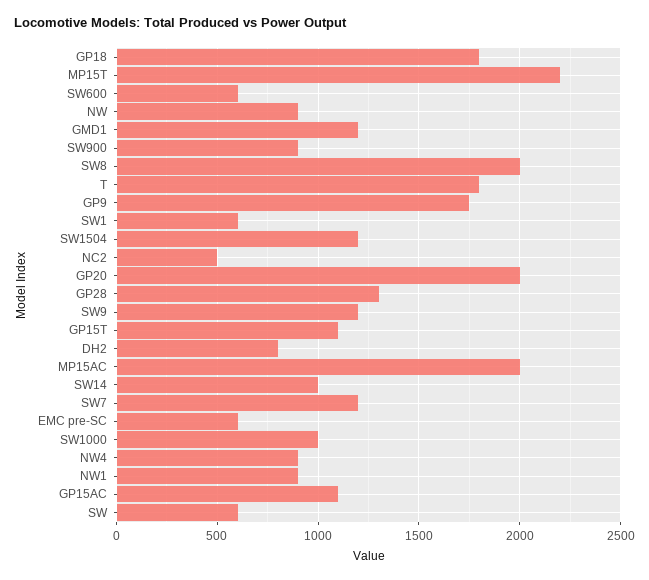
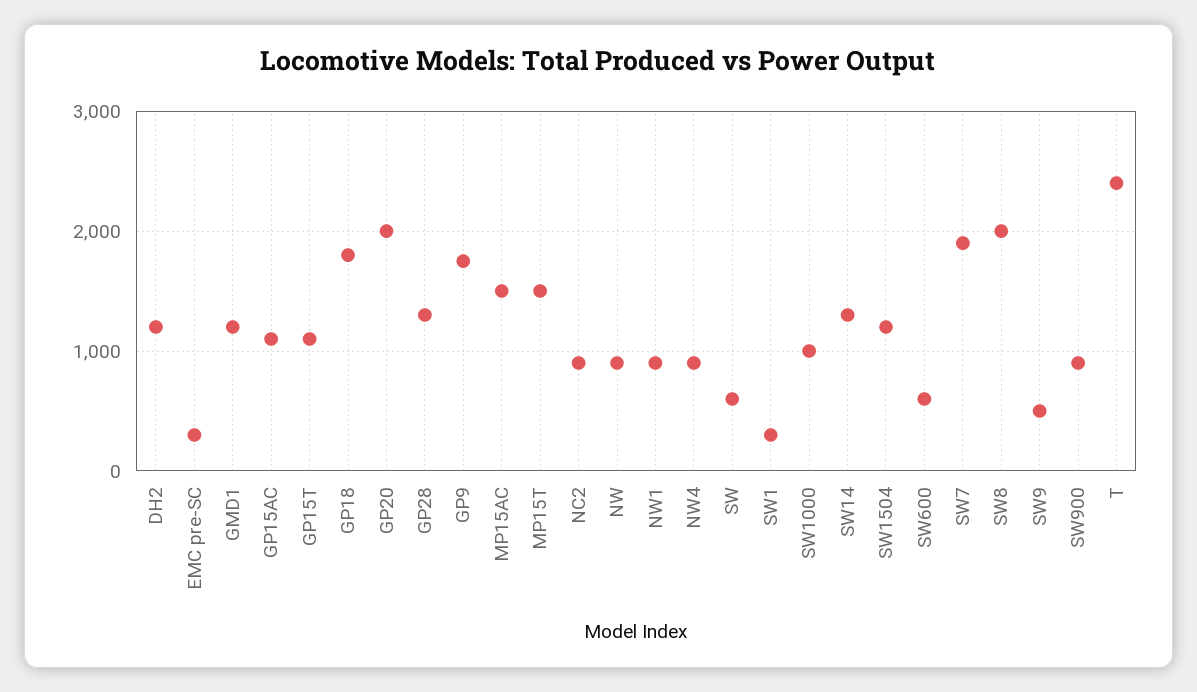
MP15T: 2200 -> 1500
T: 1800 -> 2400
SW1: 600 -> 300
NC2: 500 -> 900
SW9: 1200 -> 500
DH2: 800 -> 1200
MP15AC: 2000 -> 1500
SW14: 1000 -> 1300
SW7: 1200 -> 1900
EMC pre-SC: 600 -> 300

